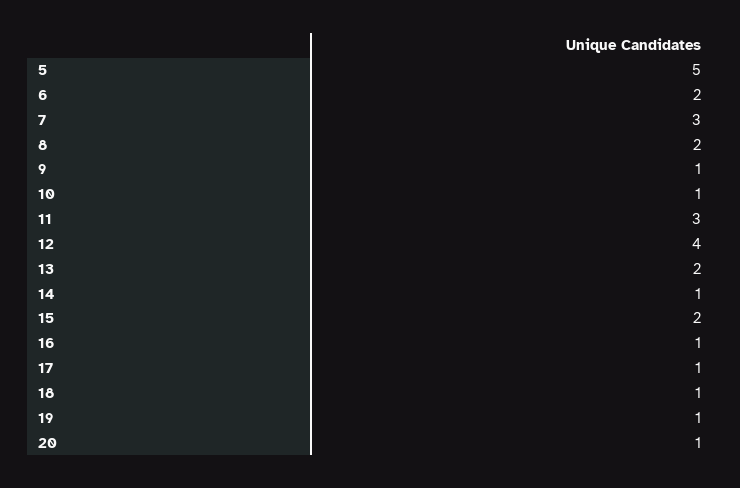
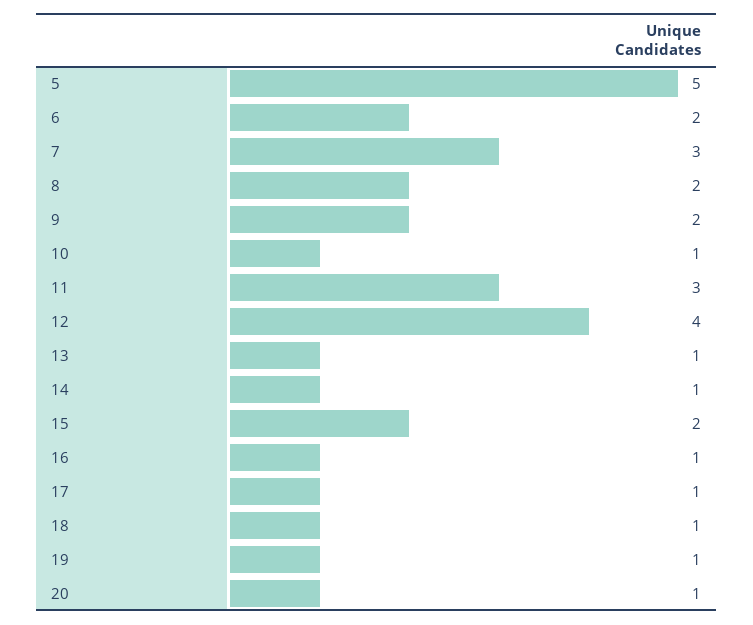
9: 1 -> 2
13: 2 -> 1

